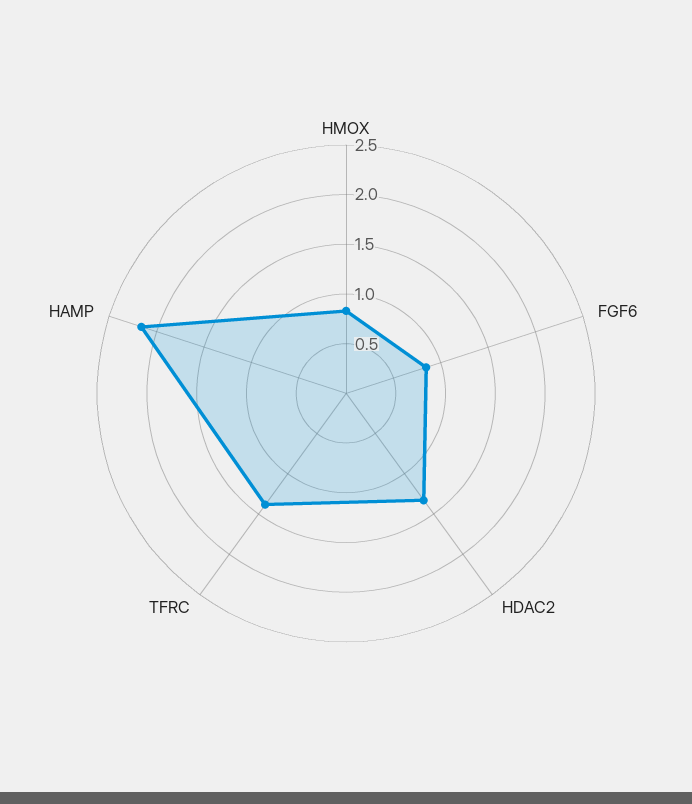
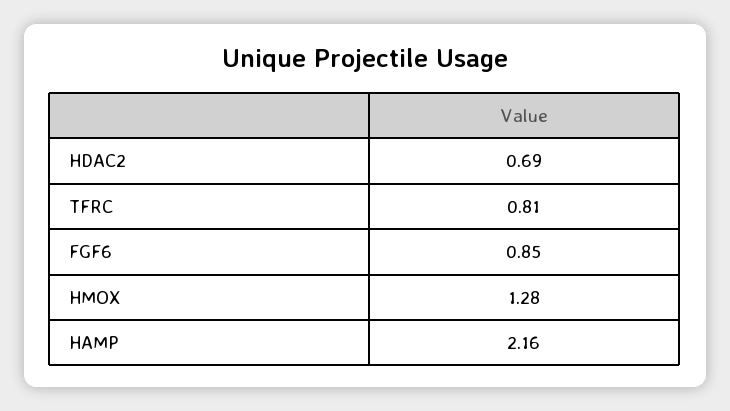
HMOX: 0.8 -> 1.28
HDAC2: 1.3 -> 0.69
TFRC: 1.4 -> 0.81

